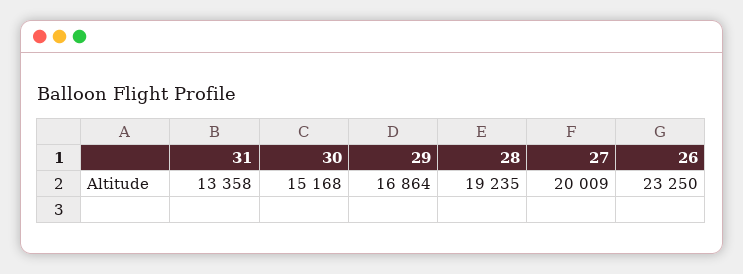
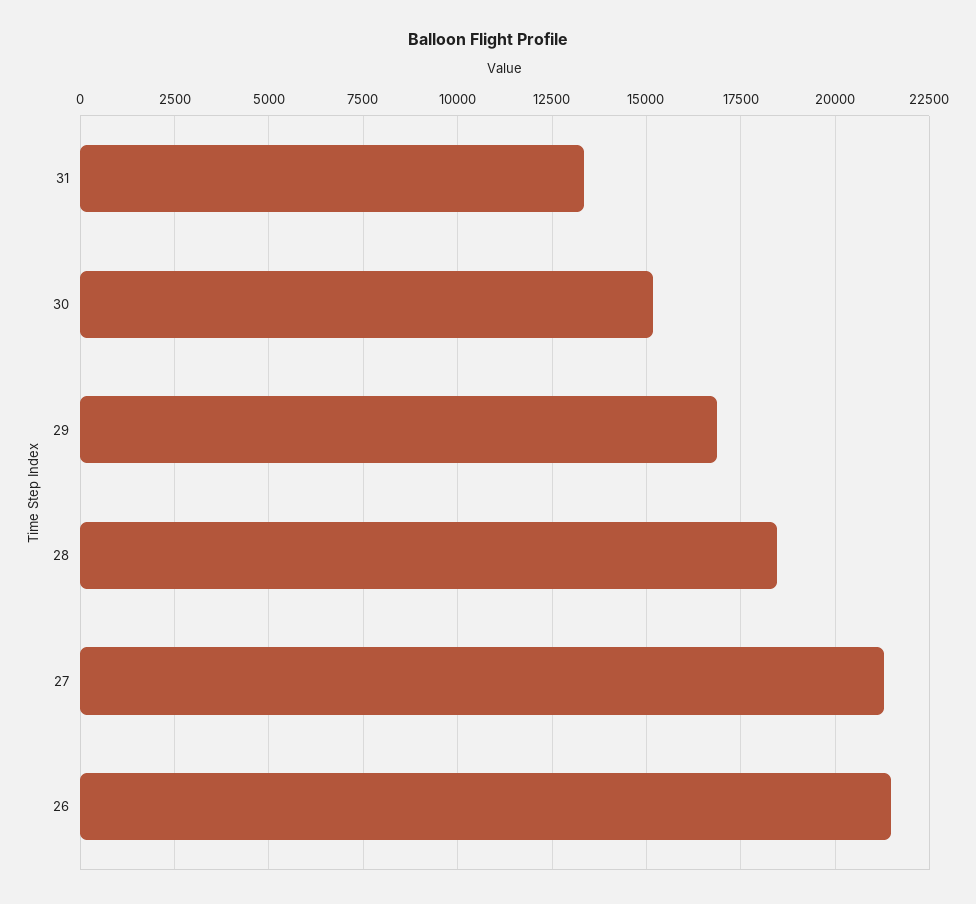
28: 19235 -> 18500
27: 20009 -> 21250
26: 23250 -> 21500

